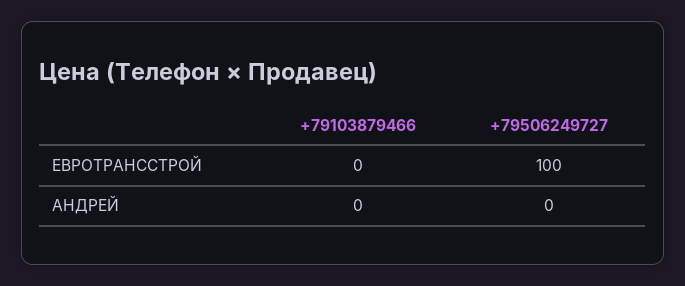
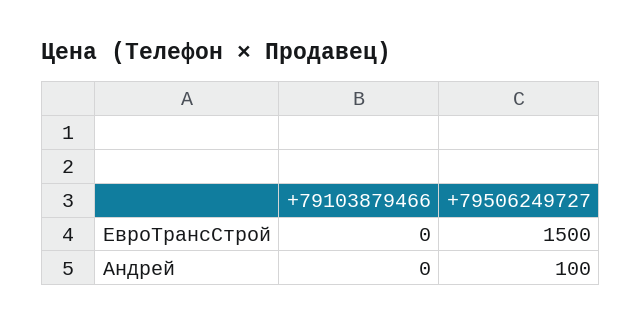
+79506249727, ЕВРОТРАНССТРОЙ: 100 -> 1500
+79506249727, АНДРЕЙ: 0 -> 100

